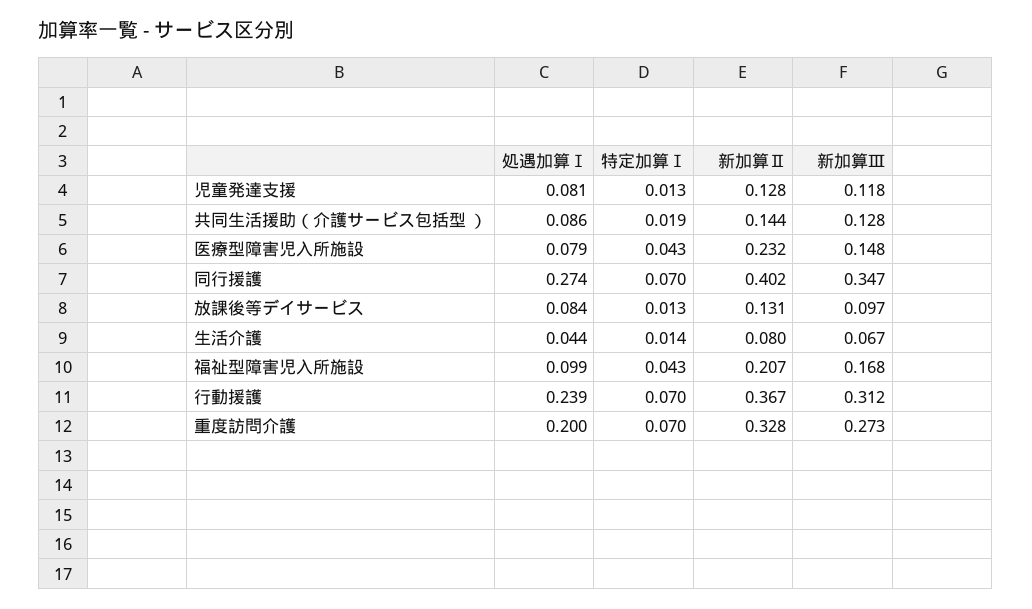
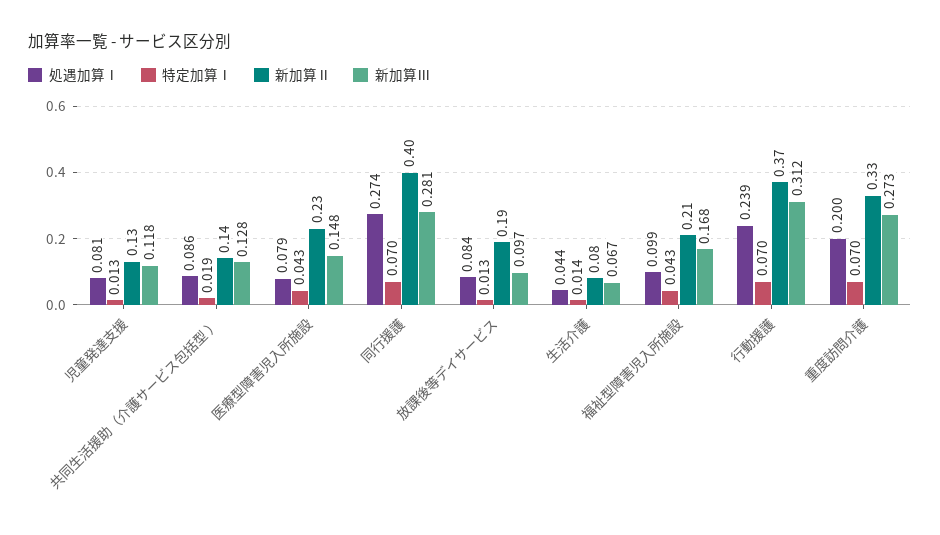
新加算Ⅲ, 同行援護: 0.347 -> 0.281
新加算Ⅱ, 放課後等デイサービス: 0.131 -> 0.19

